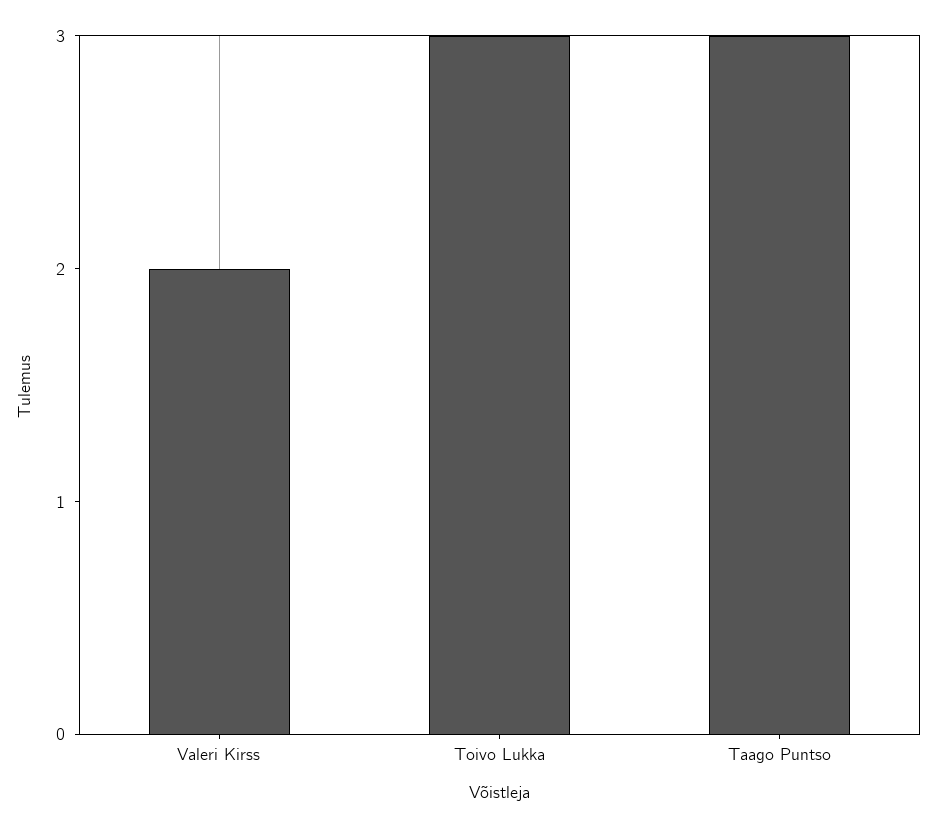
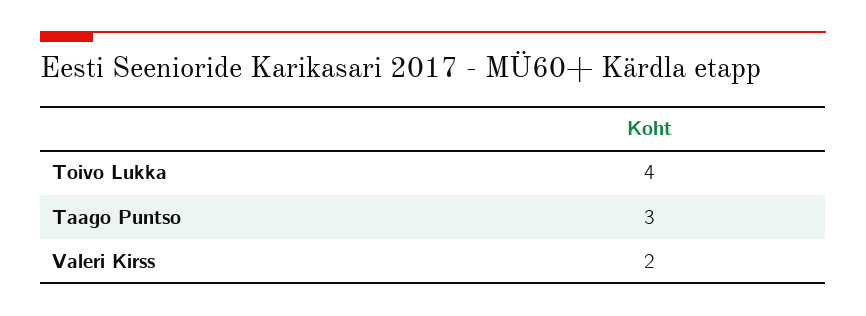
Toivo Lukka: 3 -> 4

